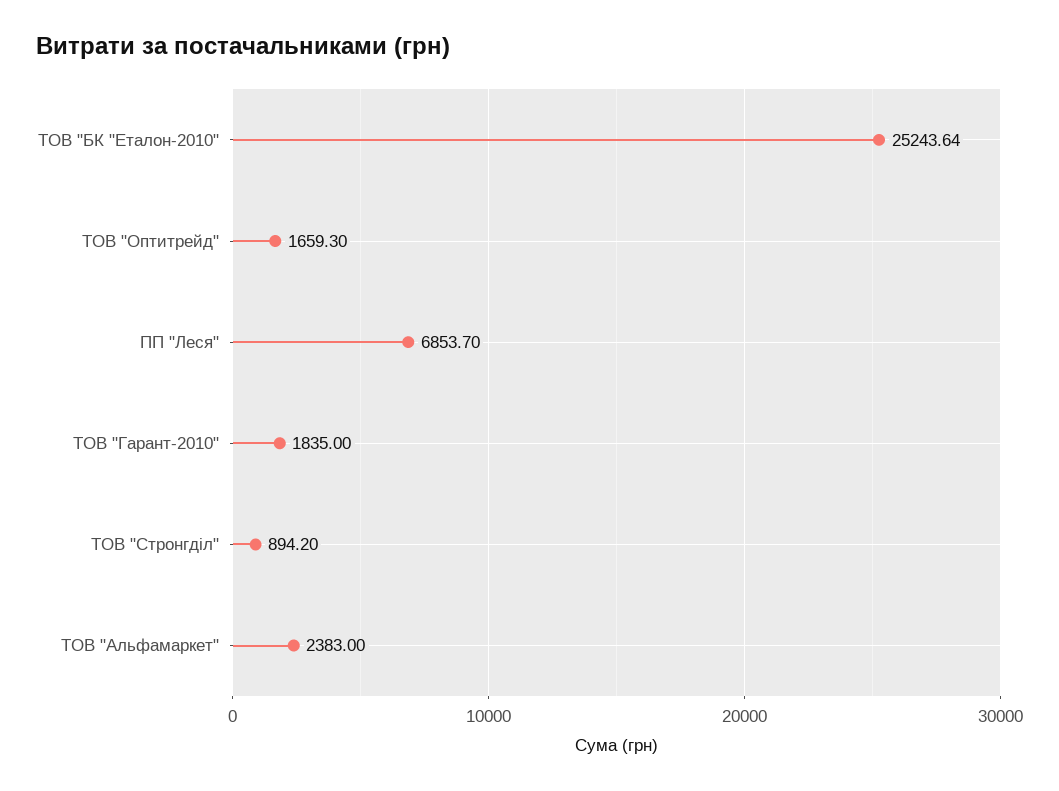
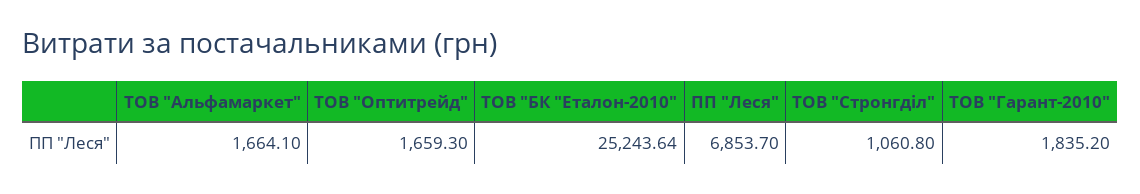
ТОВ "Гарант-2010": 1835 -> 1835.2
ТОВ "Стронгділ": 894.2 -> 1060.8
ТОВ "Альфамаркет": 2383 -> 1664.1

